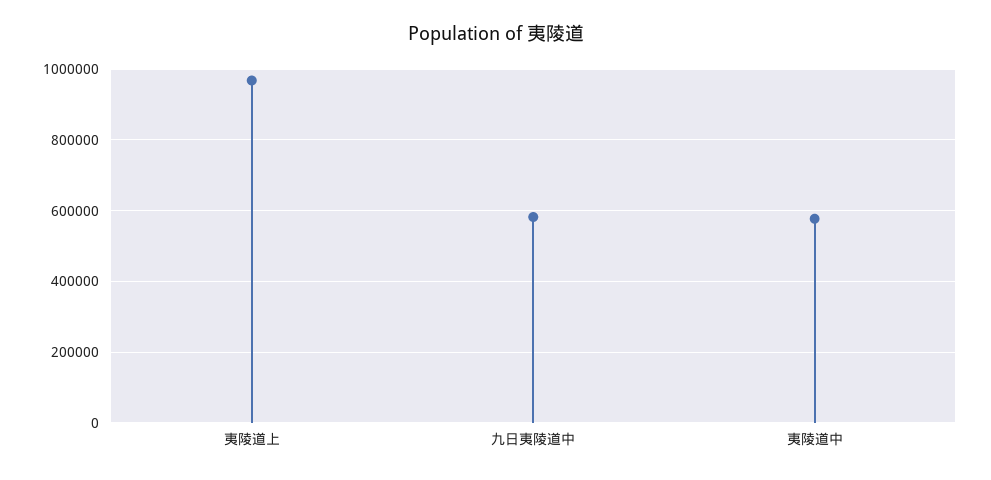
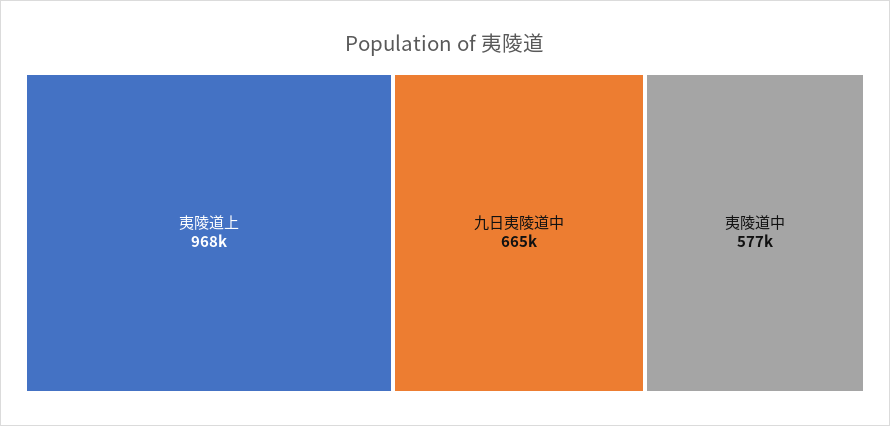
九日夷陵道中: 580000 -> 665000

